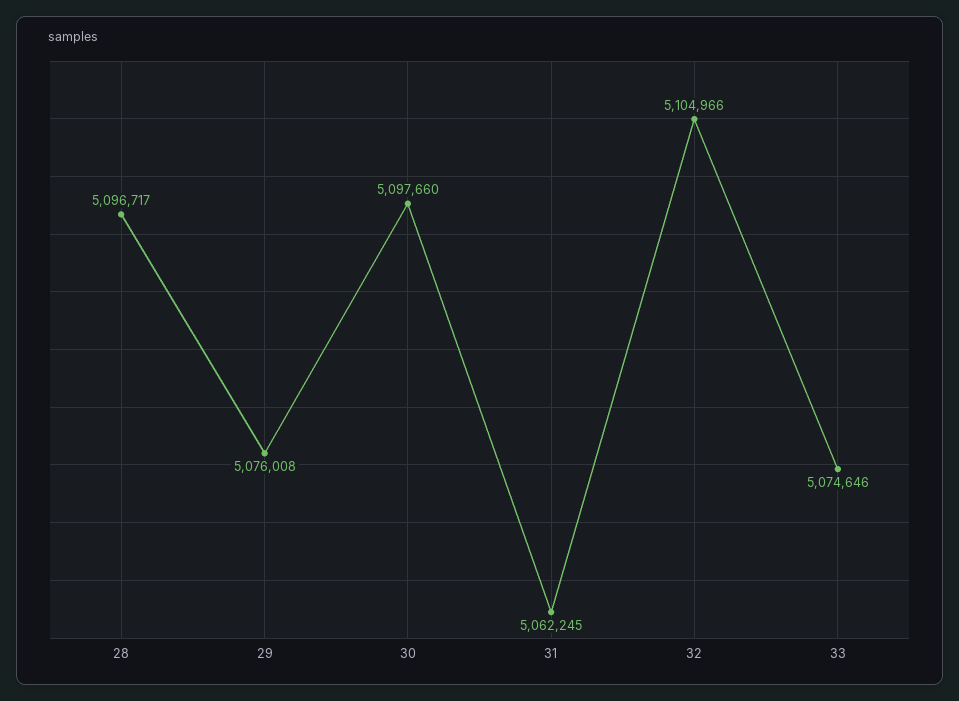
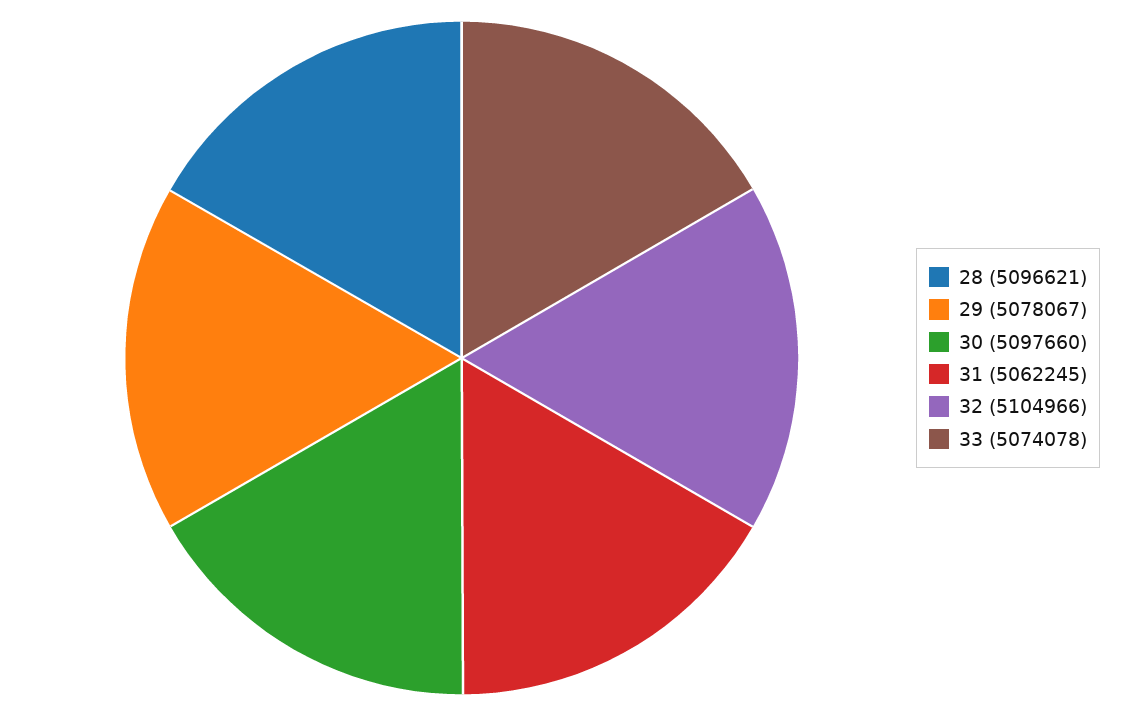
28: 5096717 -> 5096621
29: 5076008 -> 5078067
33: 5074646 -> 5074078

